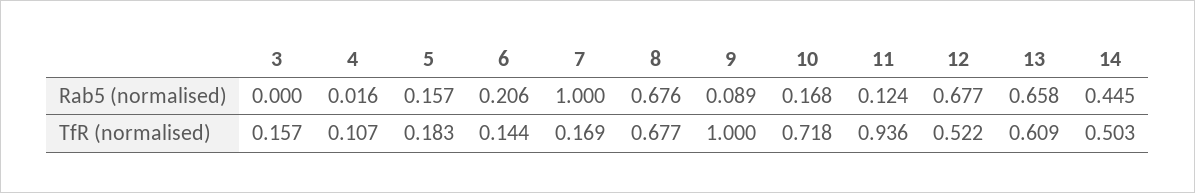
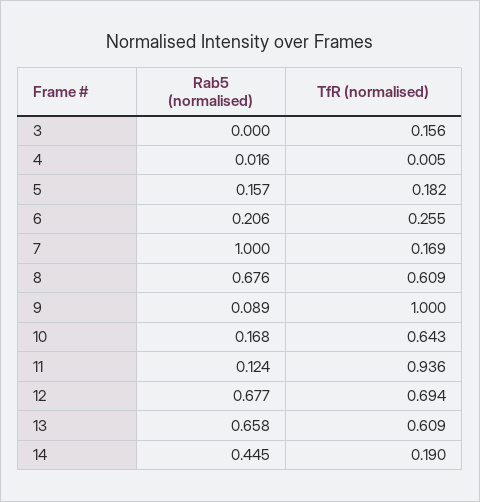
3, TfR (normalised): 0.157 -> 0.156
4, TfR (normalised): 0.107 -> 0.005
5, TfR (normalised): 0.183 -> 0.182
6, TfR (normalised): 0.144 -> 0.255
8, TfR (normalised): 0.677 -> 0.609
10, TfR (normalised): 0.718 -> 0.643
12, TfR (normalised): 0.522 -> 0.694
14, TfR (normalised): 0.503 -> 0.19

